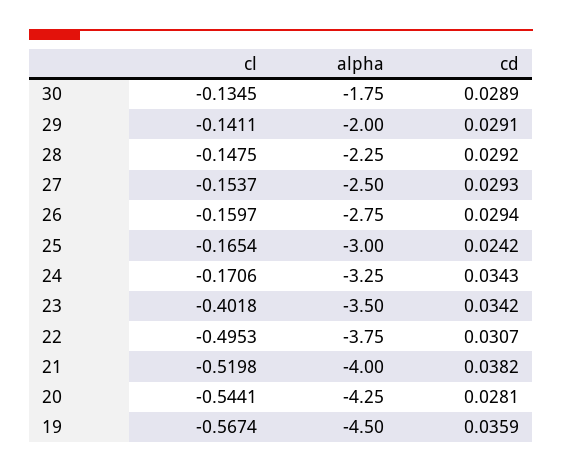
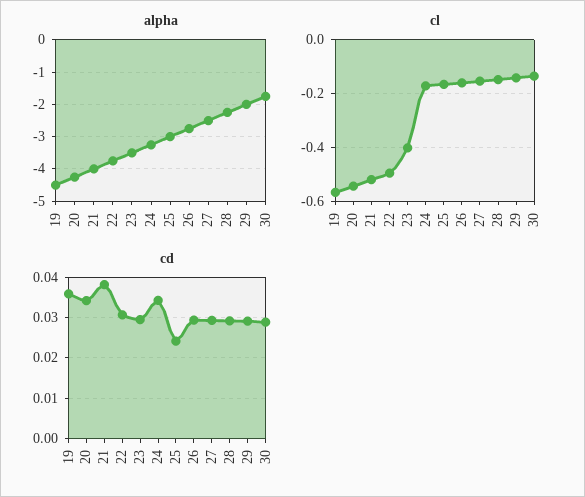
cd, 23: 0.0342 -> 0.03
cd, 20: 0.0281 -> 0.034

